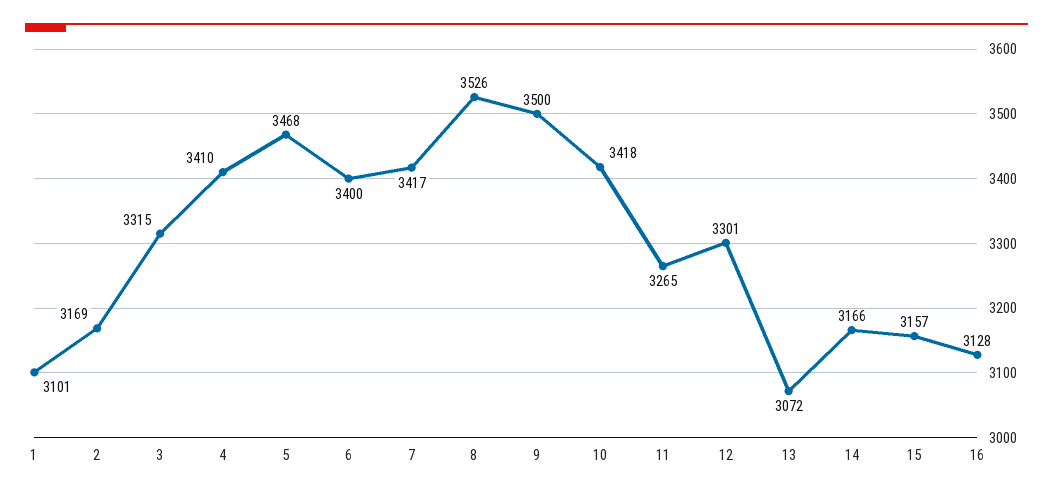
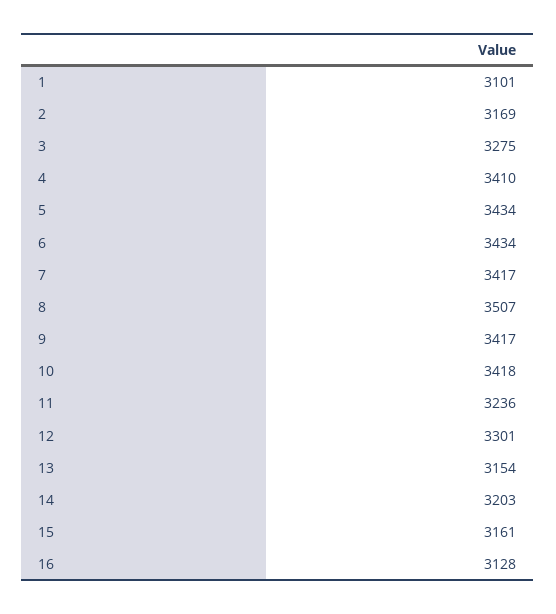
3: 3315 -> 3275
5: 3468 -> 3434
6: 3400 -> 3434
8: 3526 -> 3507
9: 3500 -> 3417
11: 3265 -> 3236
13: 3072 -> 3154
14: 3166 -> 3203
15: 3157 -> 3161

